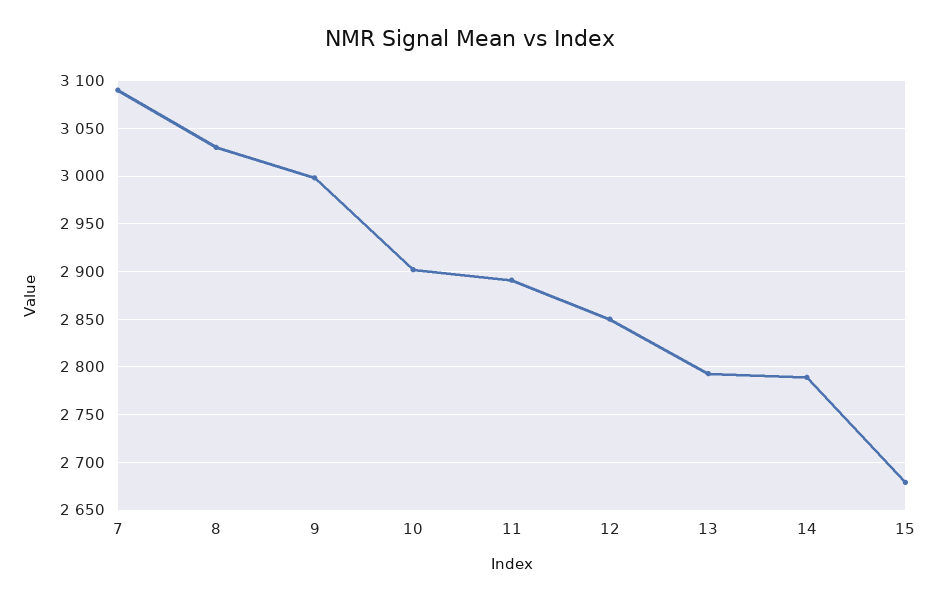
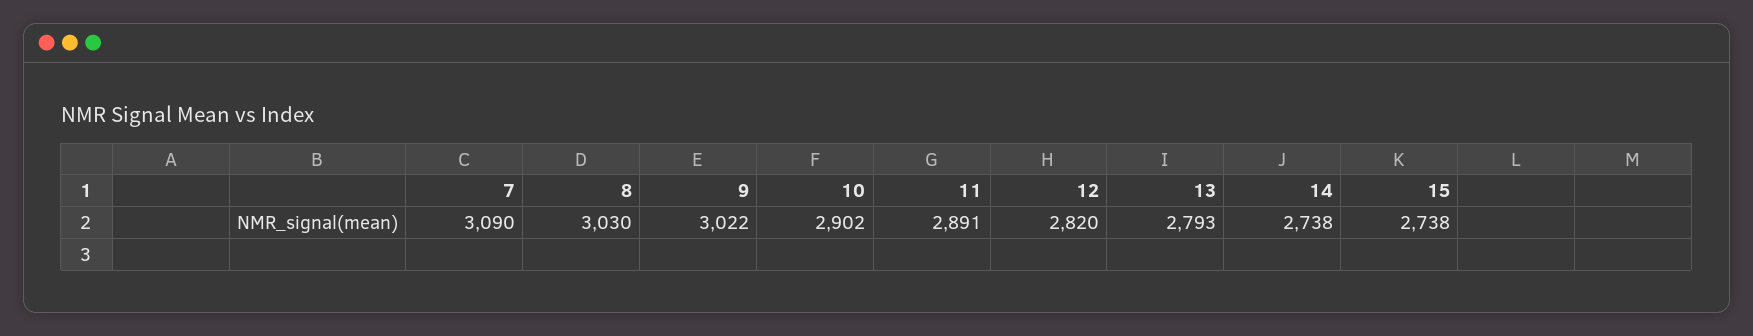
9: 3000 -> 3022
12: 2850 -> 2820
14: 2790 -> 2738
15: 2680 -> 2738

